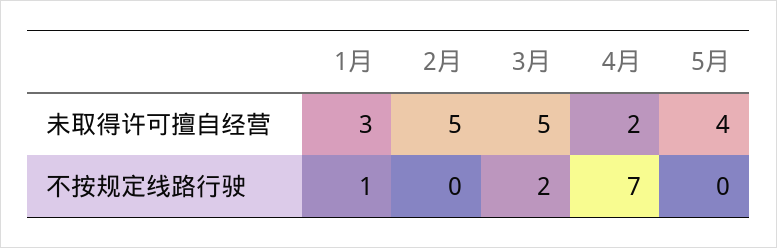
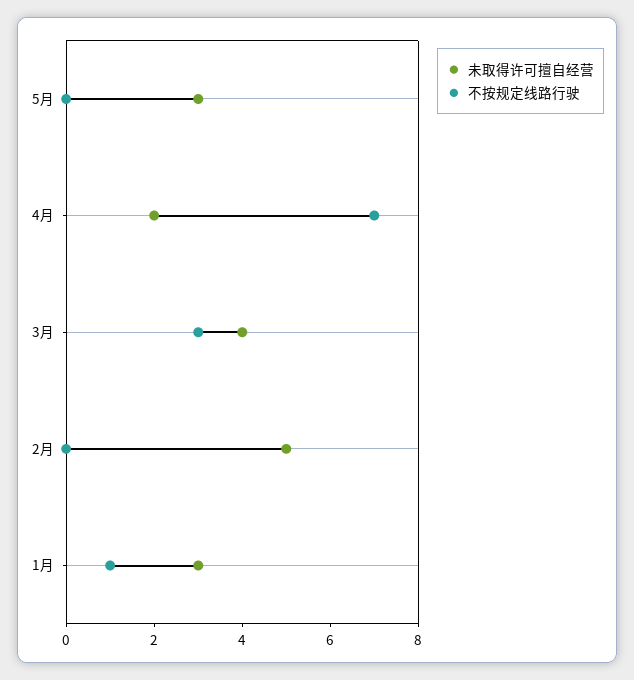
未取得许可擅自经营, 3月: 5 -> 4
未取得许可擅自经营, 5月: 4 -> 3
不按规定线路行驶, 3月: 2 -> 3

